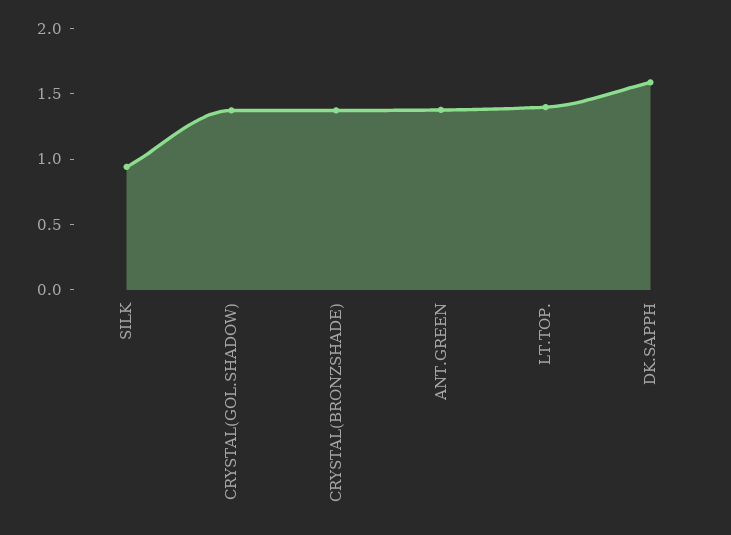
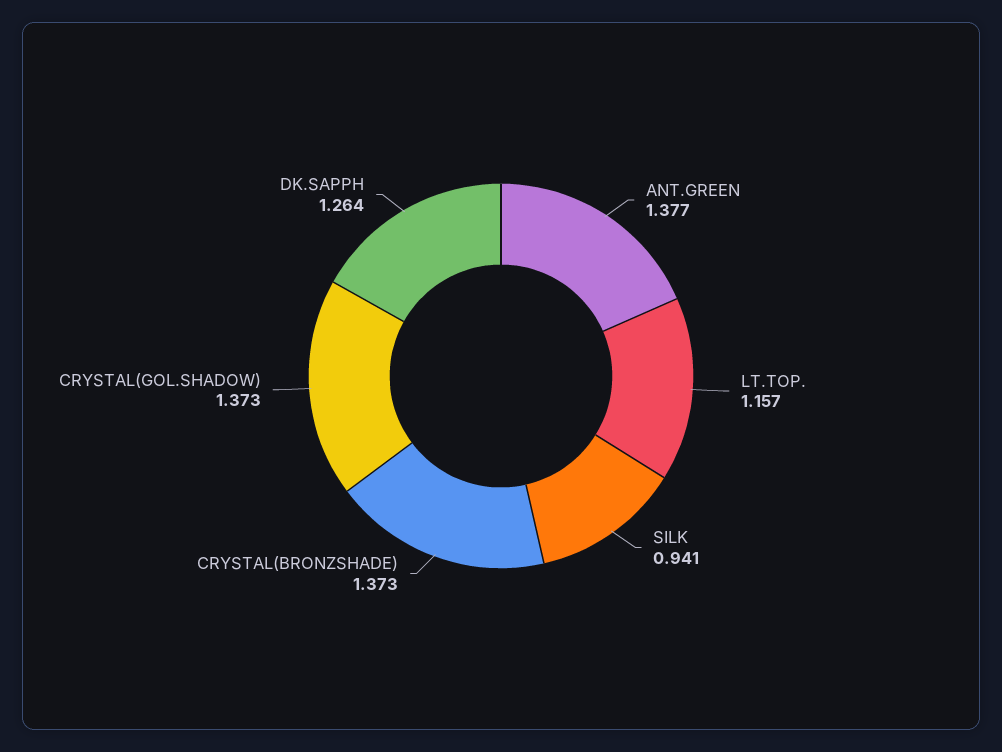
LT.TOP.: 1.4 -> 1.157
DK.SAPPH: 1.6 -> 1.264

